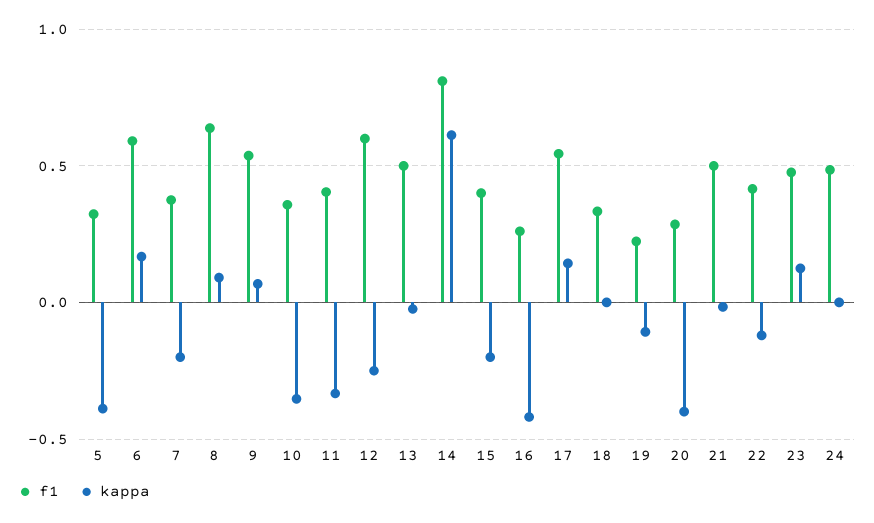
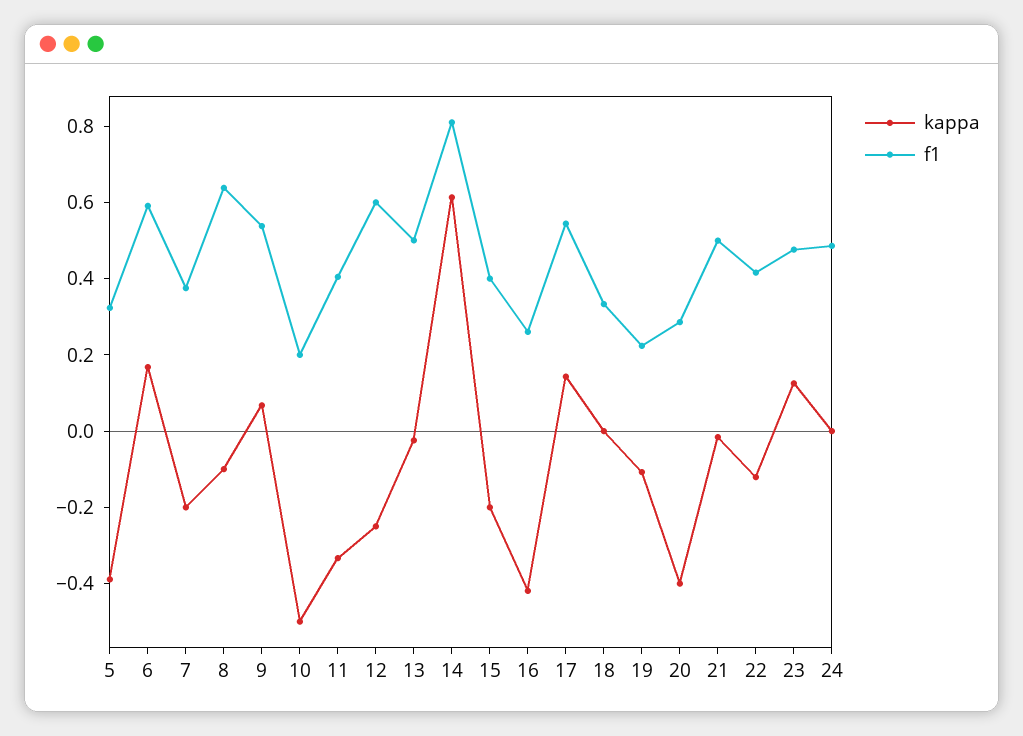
kappa, 8: 0.1 -> -0.1
f1, 10: 0.35 -> 0.2
kappa, 10: -0.35 -> -0.5

